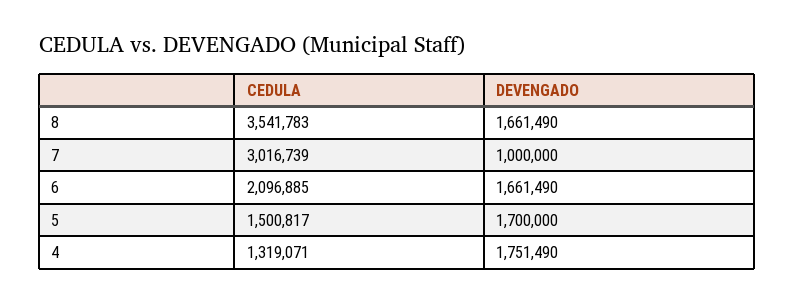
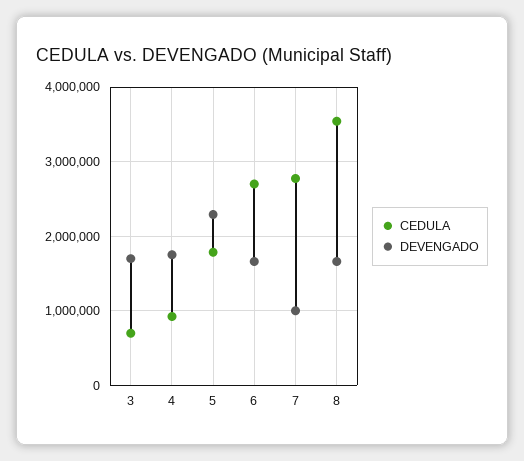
CEDULA, 7: 3016739 -> 2800000
CEDULA, 6: 2096885 -> 2700000
CEDULA, 5: 1500817 -> 1800000
DEVENGADO, 5: 1700000 -> 2300000
CEDULA, 4: 1319071 -> 900000
CEDULA, 3: none -> 700000
DEVENGADO, 3: none -> 1700000

